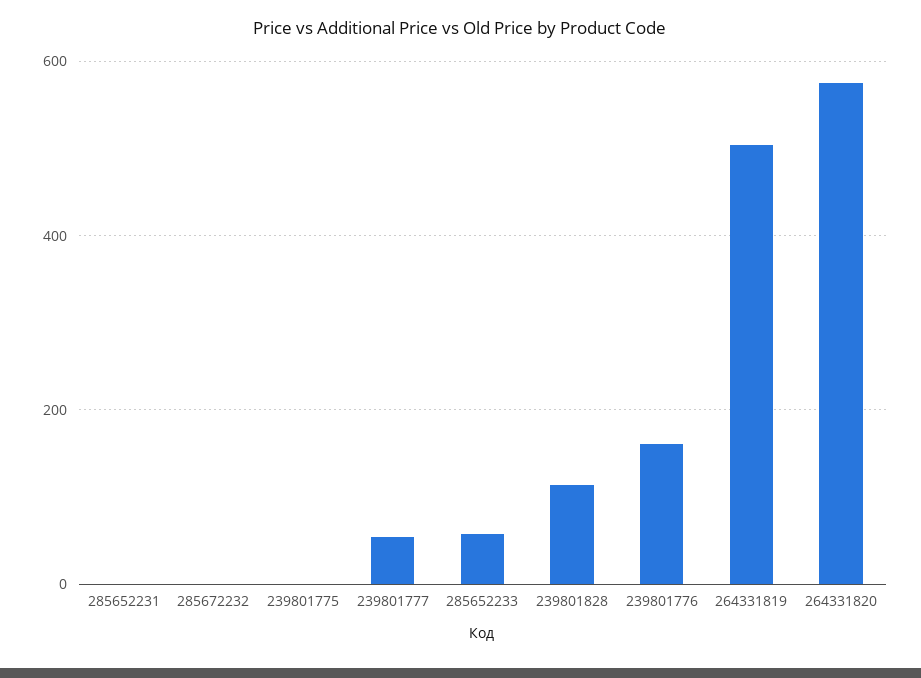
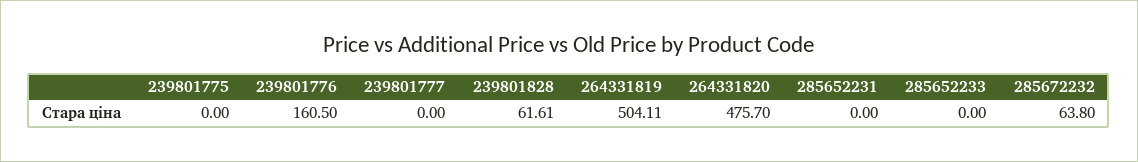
285672232: 0 -> 63.8
239801777: 60 -> 0
285652233: 60 -> 0
239801828: 120 -> 61.61
264331820: 580 -> 475.7

